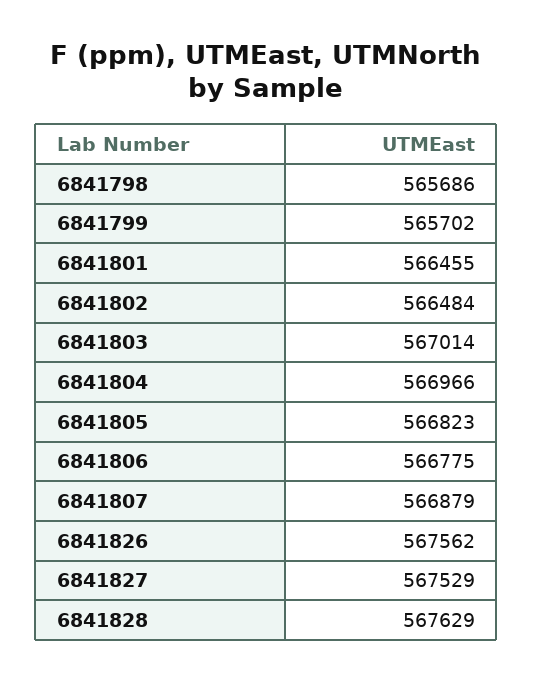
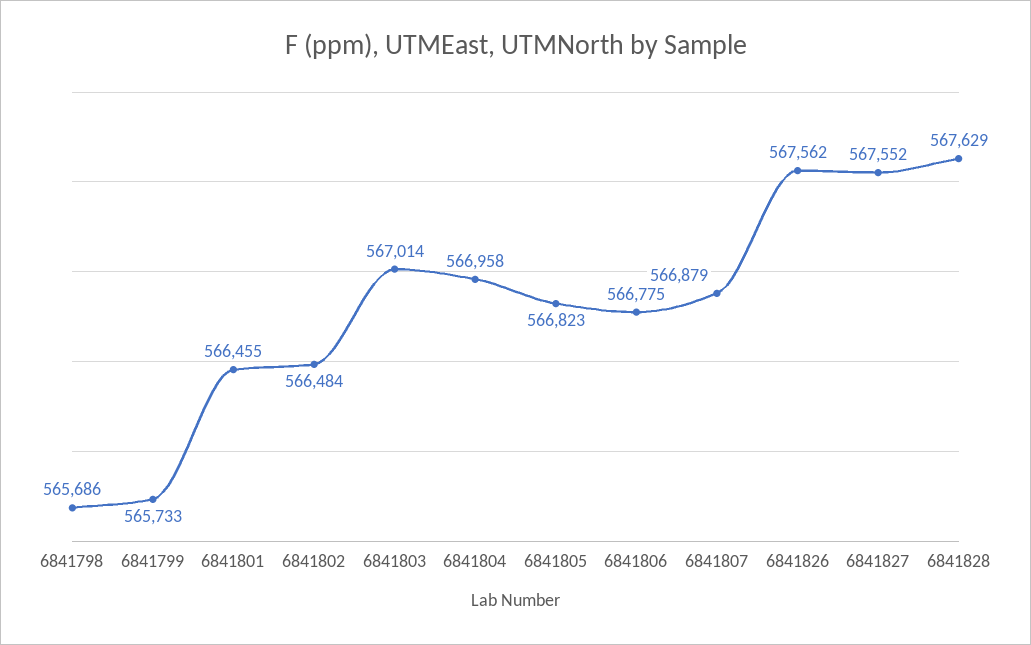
6841799: 565702 -> 565733
6841804: 566966 -> 566958
6841827: 567529 -> 567552

